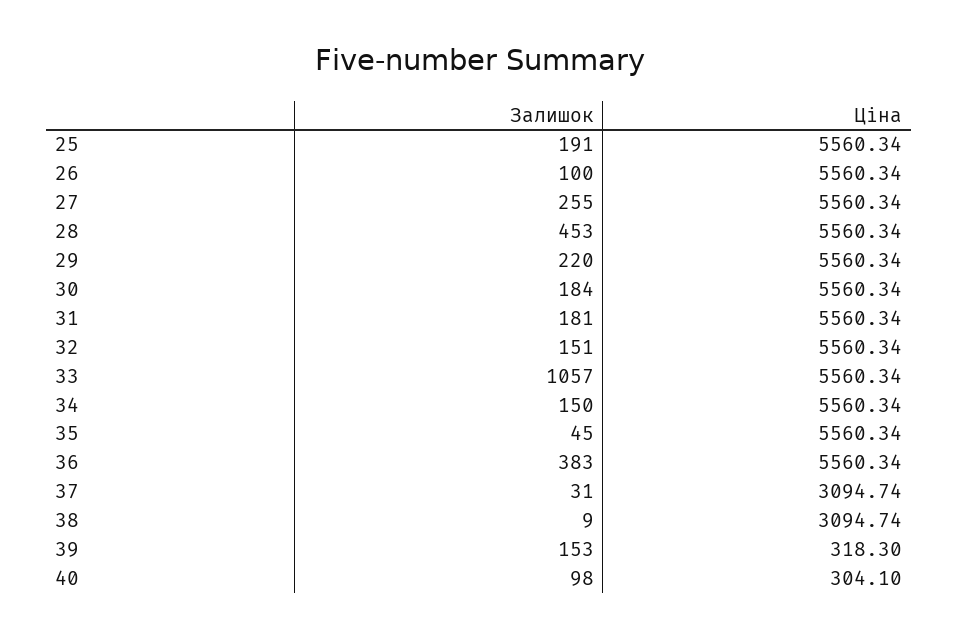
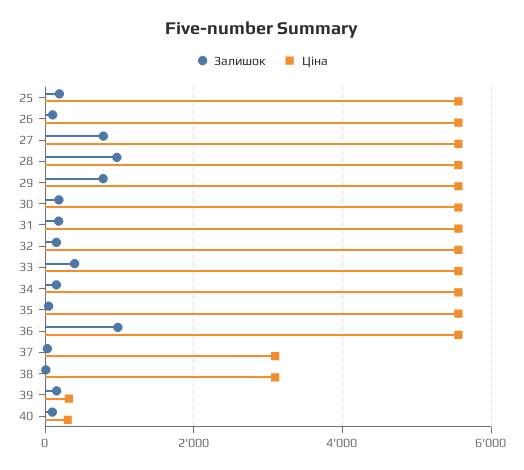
Залишок, 27: 255 -> 800
Залишок, 28: 453 -> 1000
Залишок, 29: 220 -> 800
Залишок, 33: 1057 -> 400
Залишок, 36: 383 -> 1000

